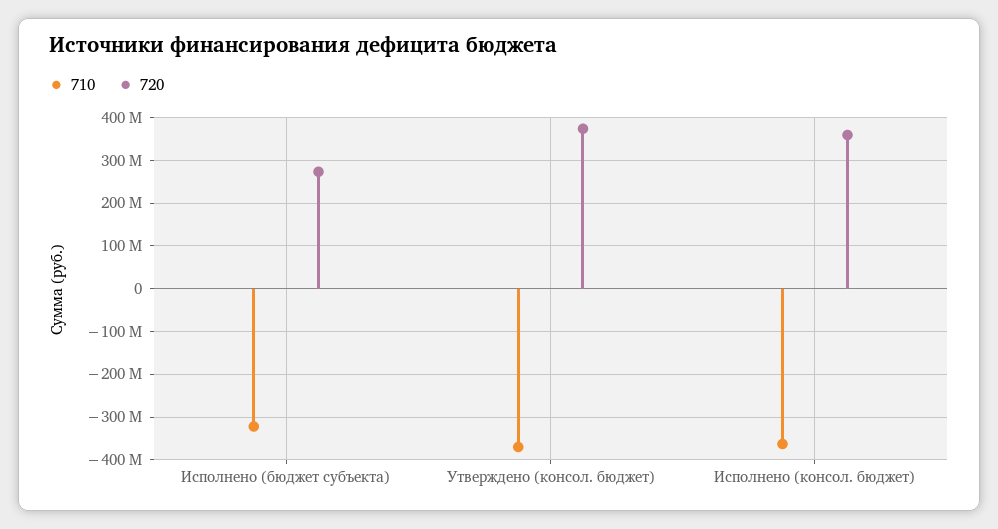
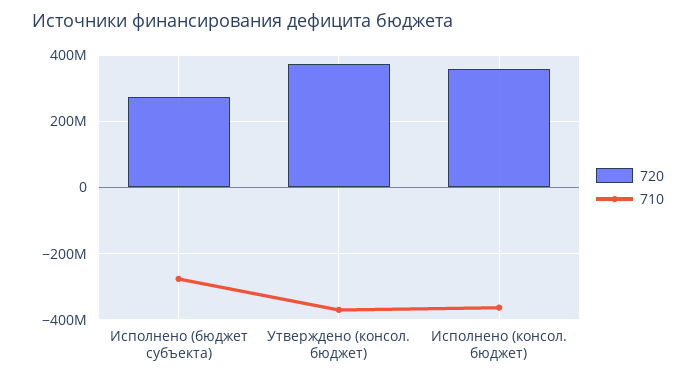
710, Исполнено (бюджет субъекта): -320000000 -> -280000000

